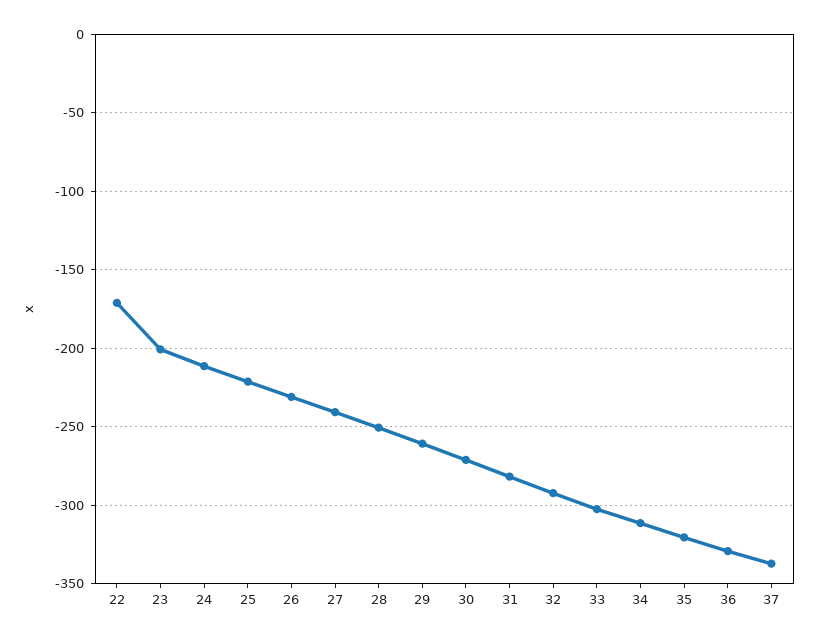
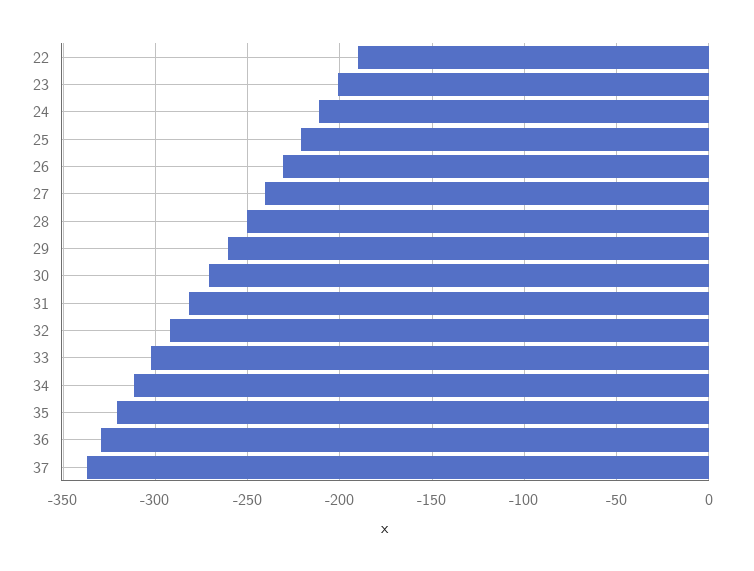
22: -170 -> -190

